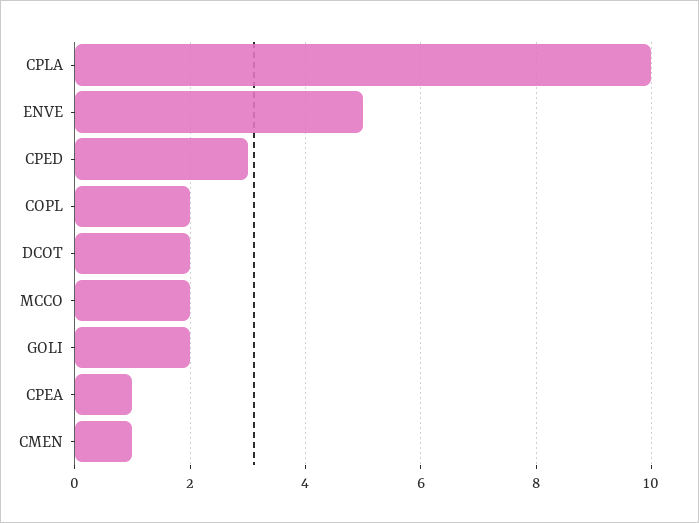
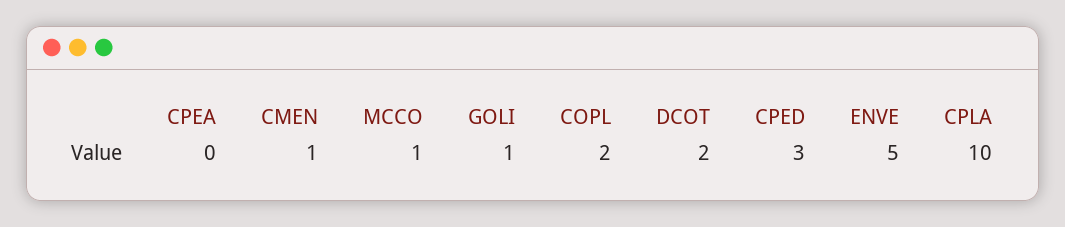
MCCO: 2 -> 1
GOLI: 2 -> 1
CPEA: 1 -> 0

